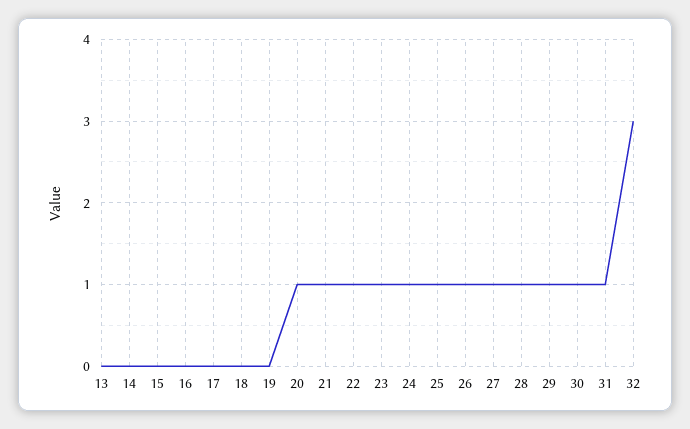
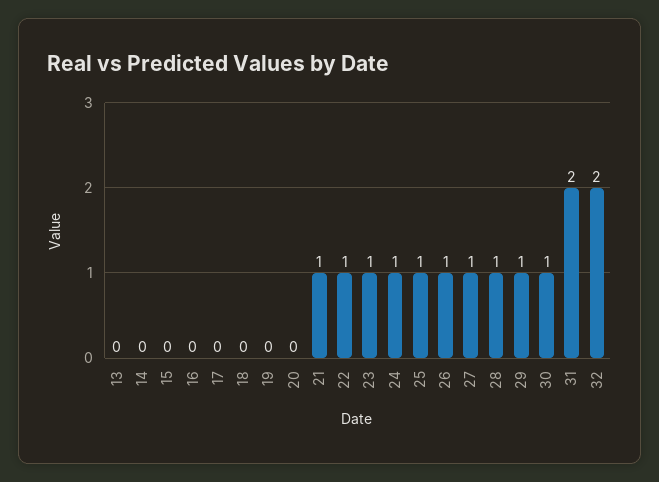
20: 1 -> 0
31: 1 -> 2
32: 3 -> 2

